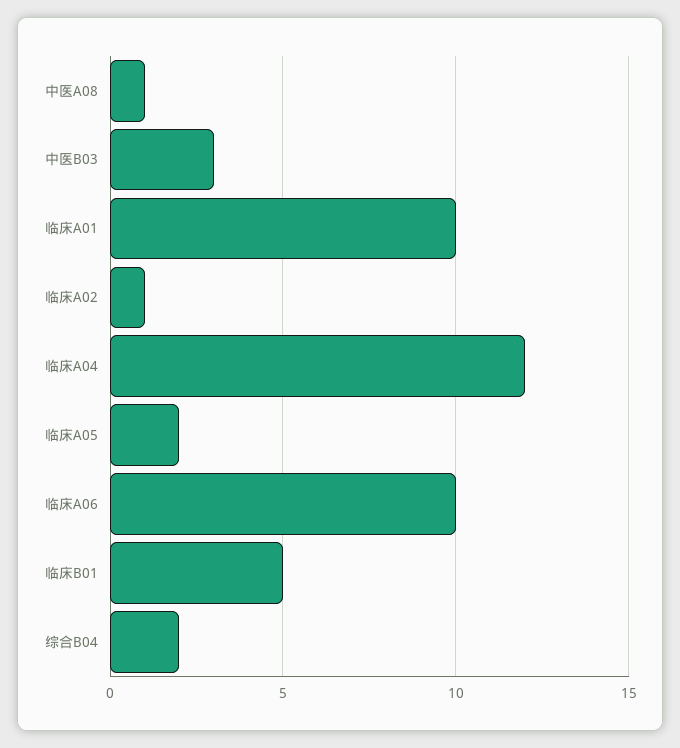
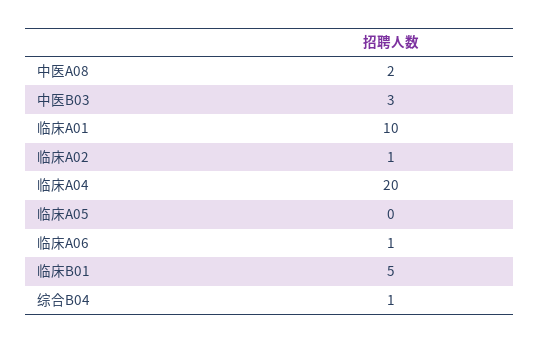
中医A08: 1 -> 2
临床A04: 12 -> 20
临床A05: 2 -> 0
临床A06: 10 -> 1
综合B04: 2 -> 1

